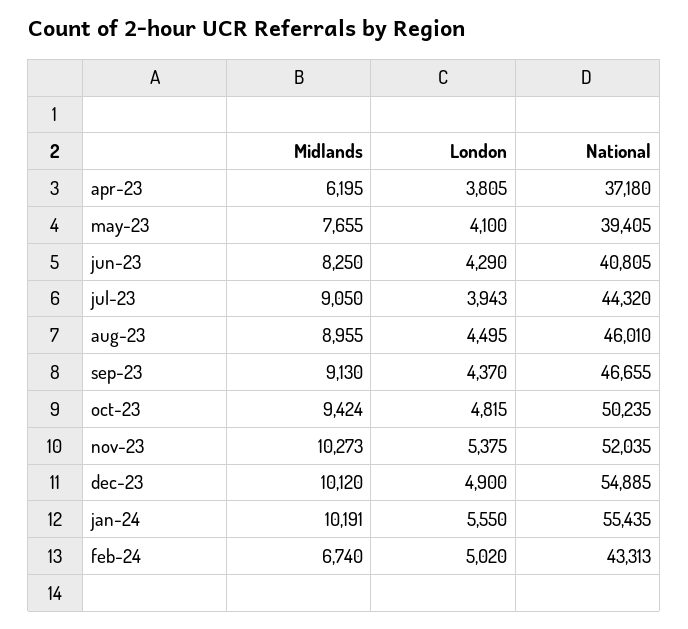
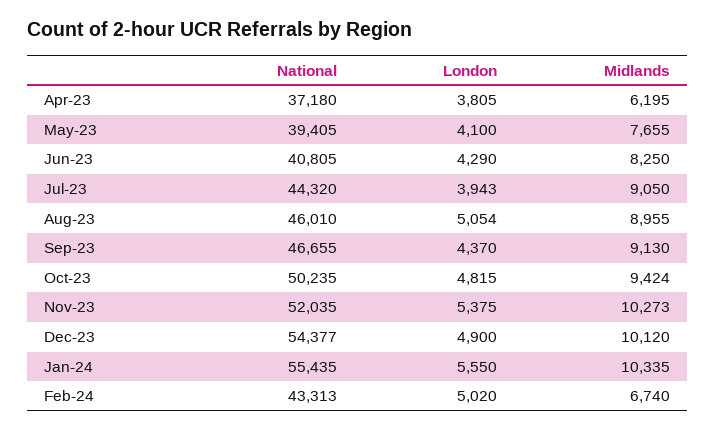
London, aug-23: 4495 -> 5054
National, dec-23: 54885 -> 54377
Midlands, jan-24: 10191 -> 10335

